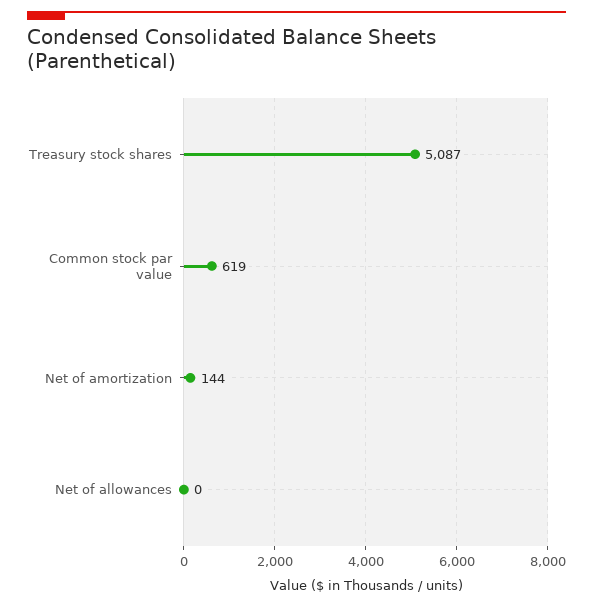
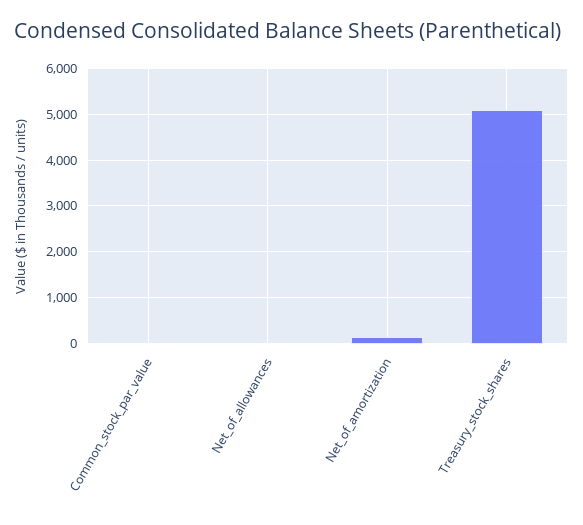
Common stock par value: 619 -> 0

